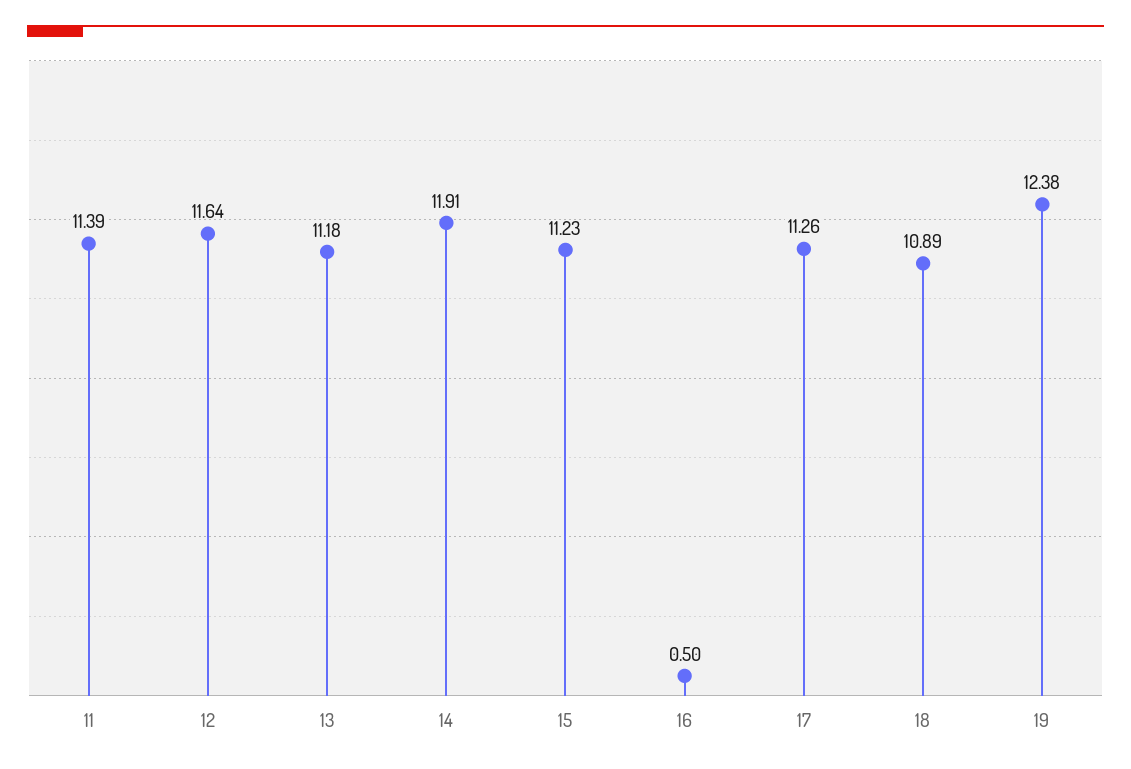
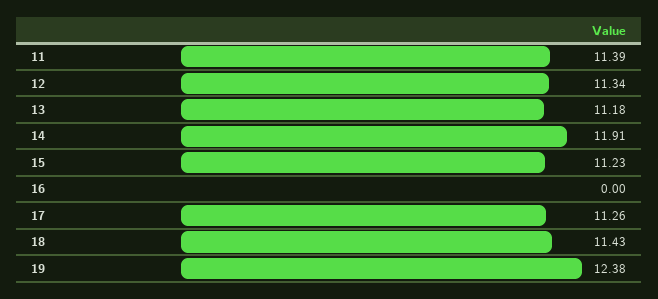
12: 11.64 -> 11.34
16: 0.5 -> 0
18: 10.89 -> 11.43

